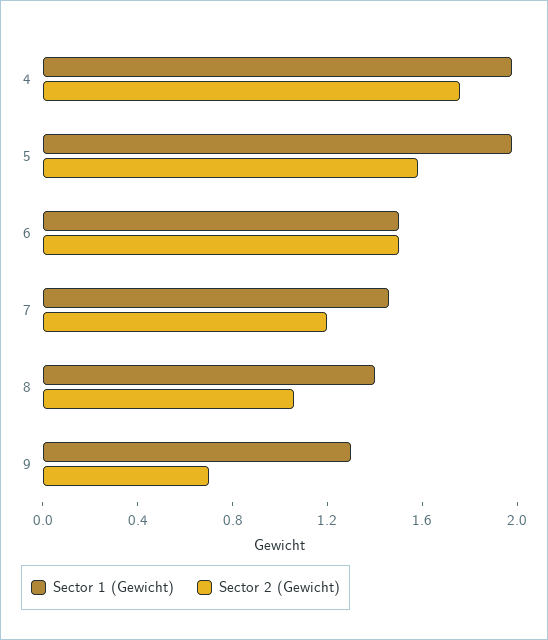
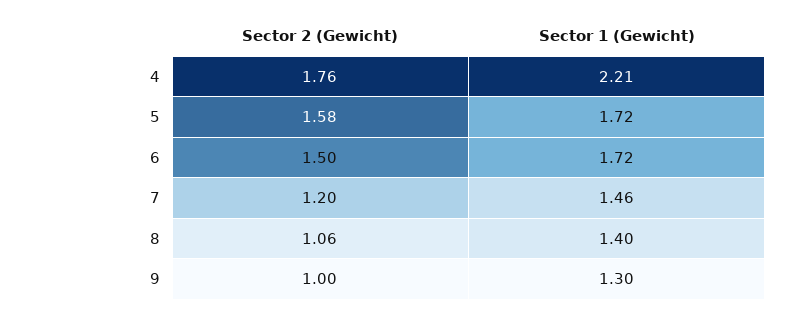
Sector 1 (Gewicht), 4: 2 -> 2.21
Sector 1 (Gewicht), 5: 2 -> 1.72
Sector 1 (Gewicht), 6: 1.5 -> 1.72
Sector 2 (Gewicht), 9: 0.7 -> 1

